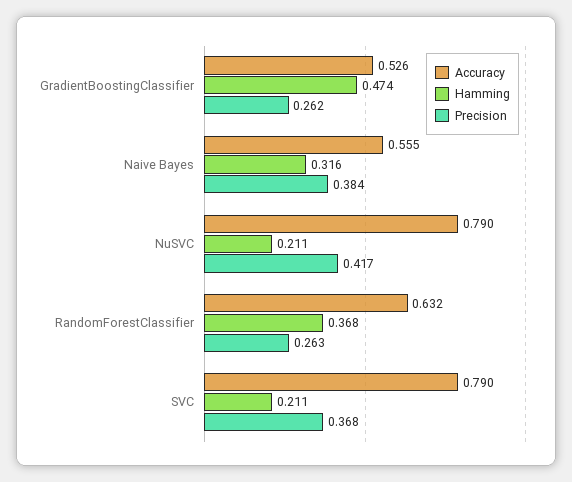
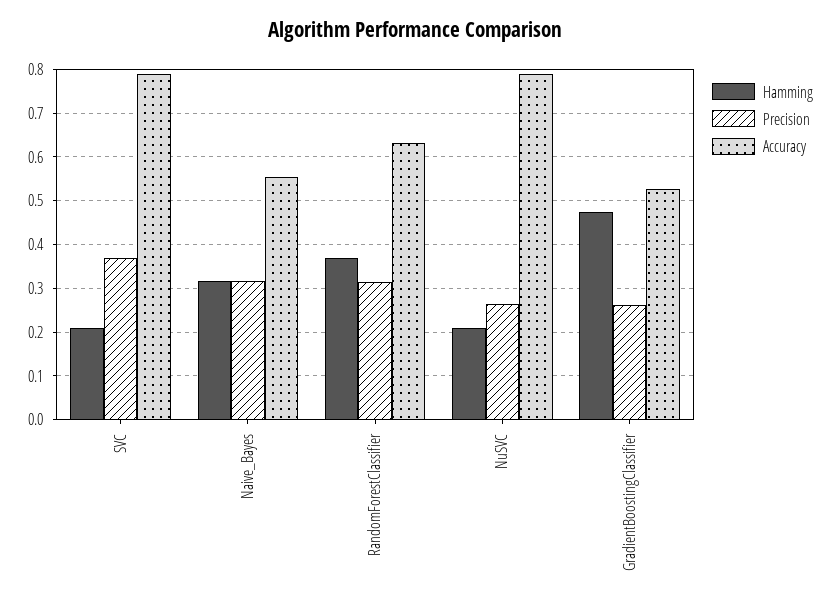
Precision, Naive Bayes: 0.384 -> 0.32
Precision, NuSVC: 0.417 -> 0.26
Precision, RandomForestClassifier: 0.263 -> 0.32

